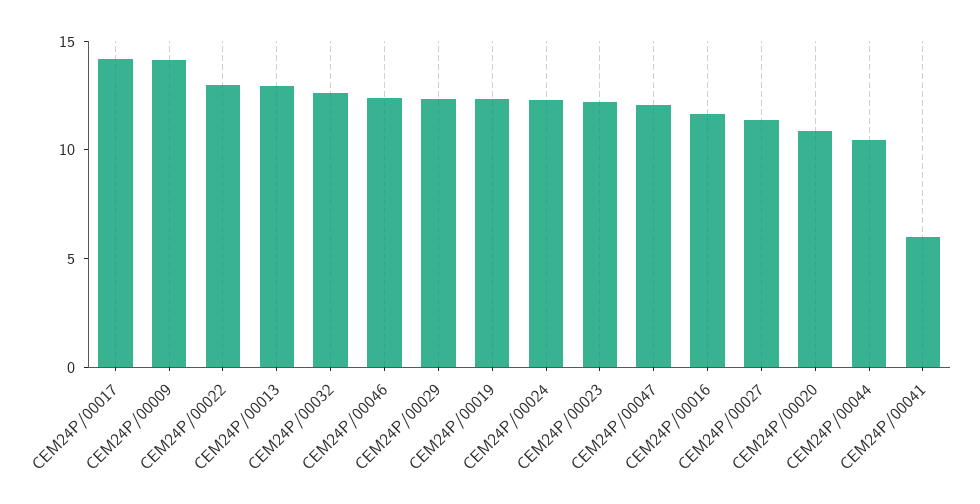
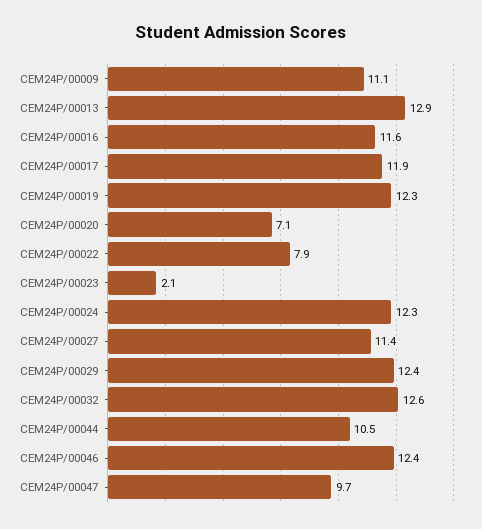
CEM24P/00017: 14 -> 11.9
CEM24P/00009: 14 -> 11.1
CEM24P/00022: 13 -> 7.9
CEM24P/00023: 12 -> 2.1
CEM24P/00047: 12 -> 9.7
CEM24P/00020: 11 -> 7.1
CEM24P/00041: 6 -> none

